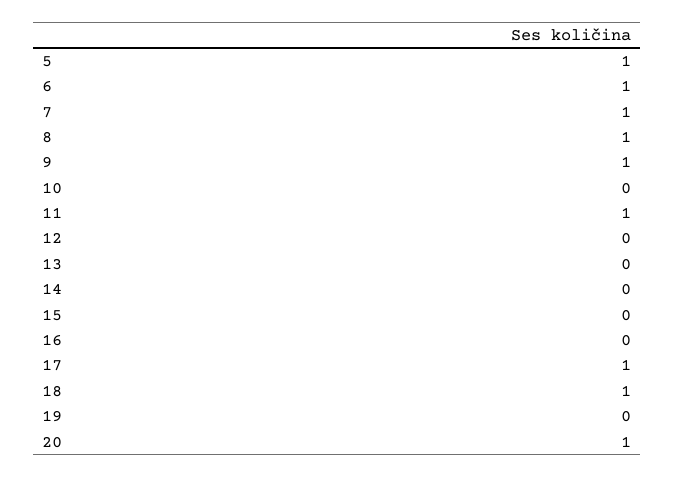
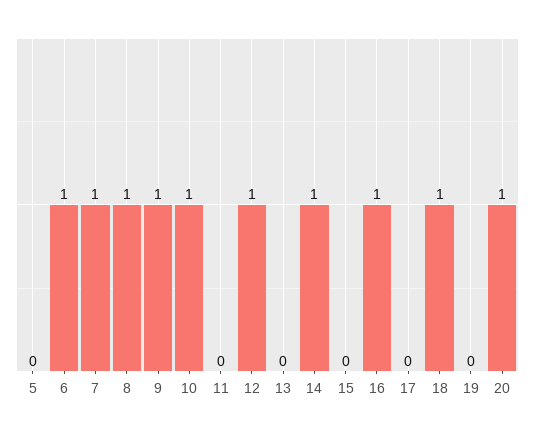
5: 1 -> 0
10: 0 -> 1
11: 1 -> 0
12: 0 -> 1
14: 0 -> 1
16: 0 -> 1
17: 1 -> 0

